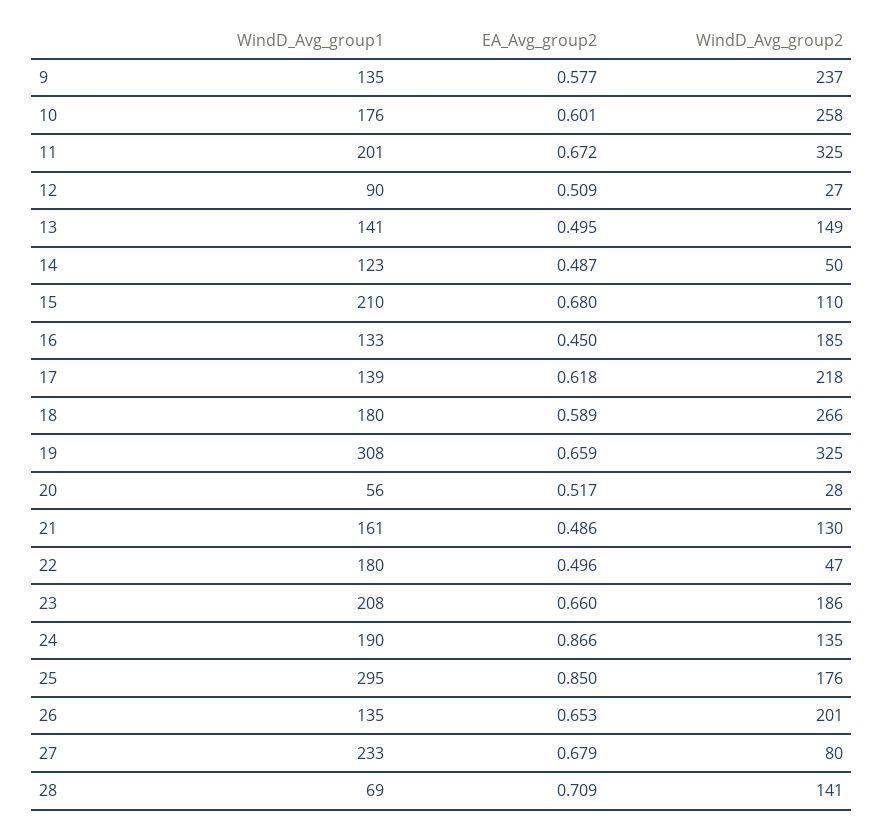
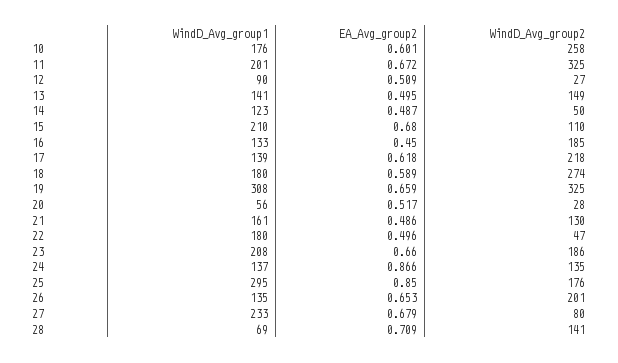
WindD_Avg_group1, 9: 135 -> none
EA_Avg_group2, 9: 0.577 -> none
WindD_Avg_group2, 9: 237 -> none
WindD_Avg_group2, 18: 266 -> 274
WindD_Avg_group1, 24: 190 -> 137

